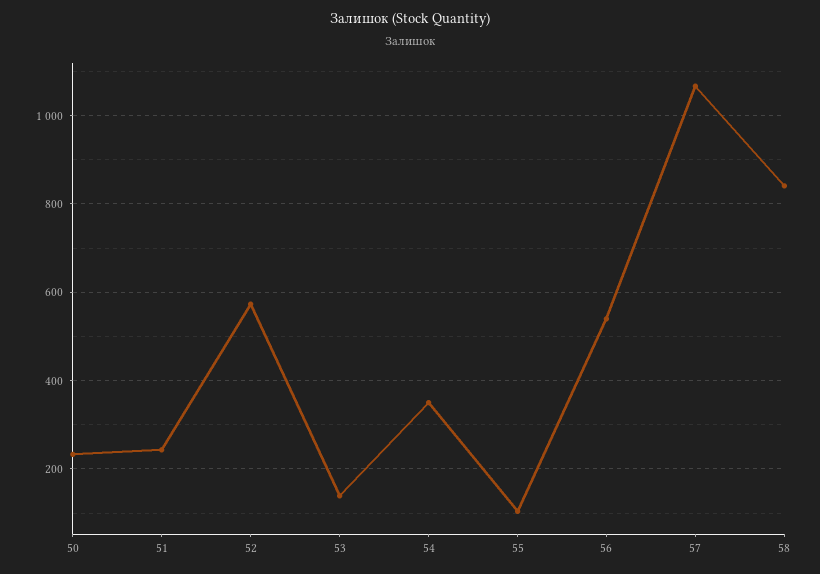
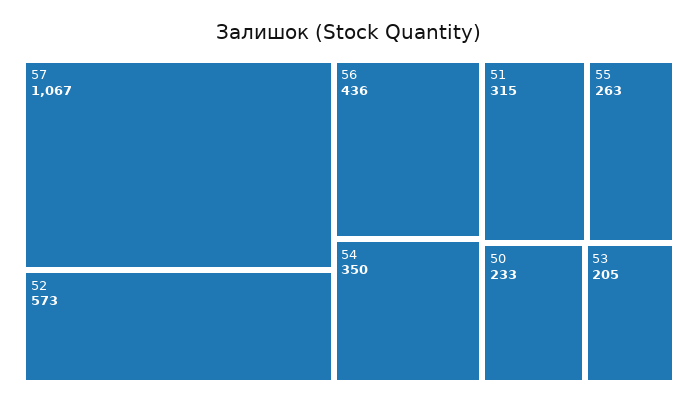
51: 240 -> 315
53: 140 -> 205
55: 100 -> 263
56: 540 -> 436
58: 840 -> none

